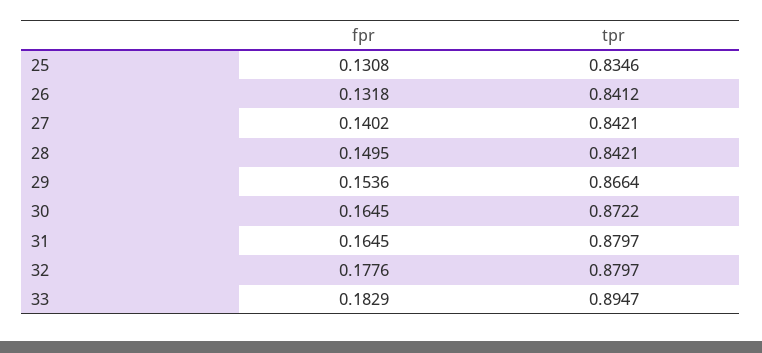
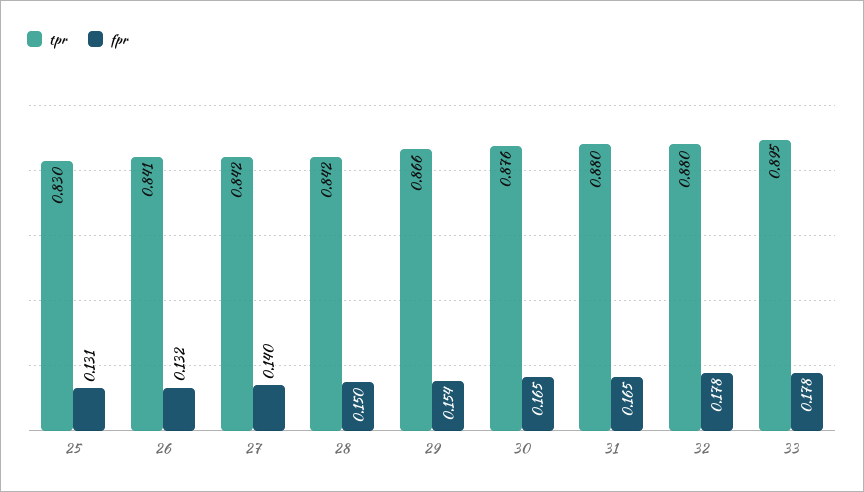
tpr, 25: 0.8346 -> 0.83
tpr, 30: 0.8722 -> 0.876
fpr, 33: 0.1829 -> 0.178

